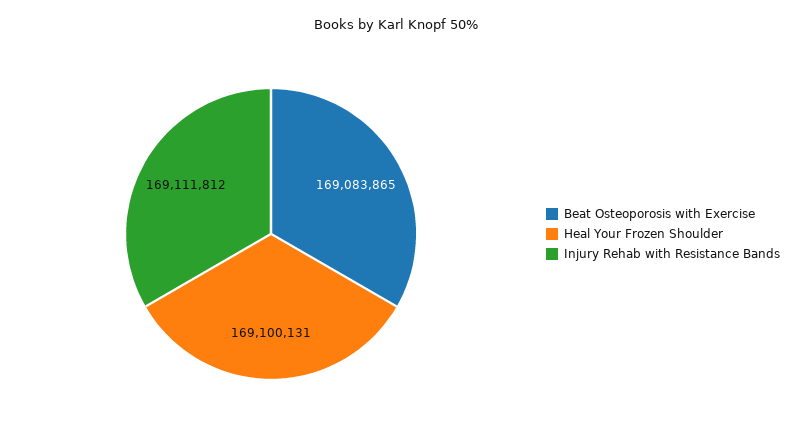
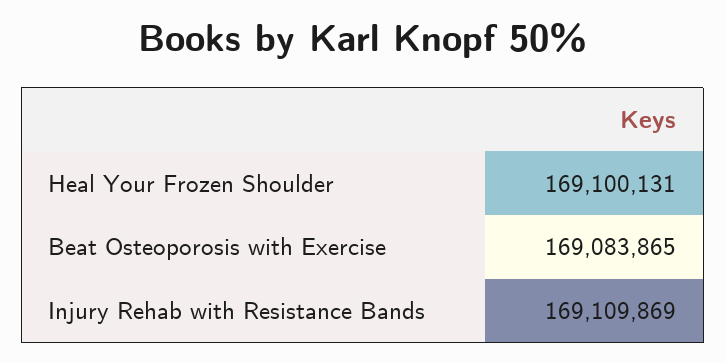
Injury Rehab with Resistance Bands: 169111812 -> 169109869

